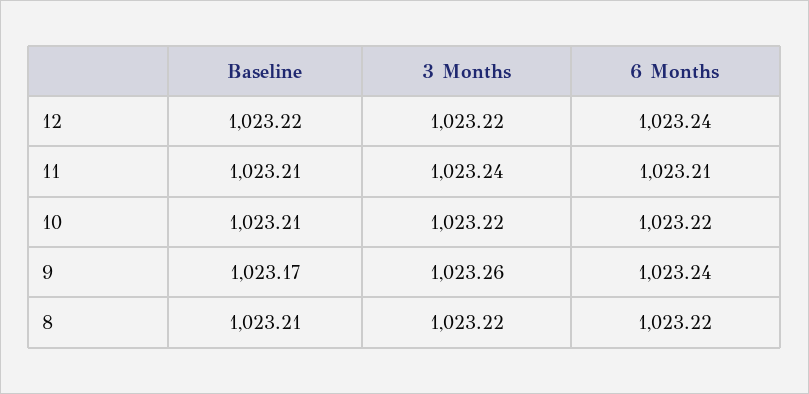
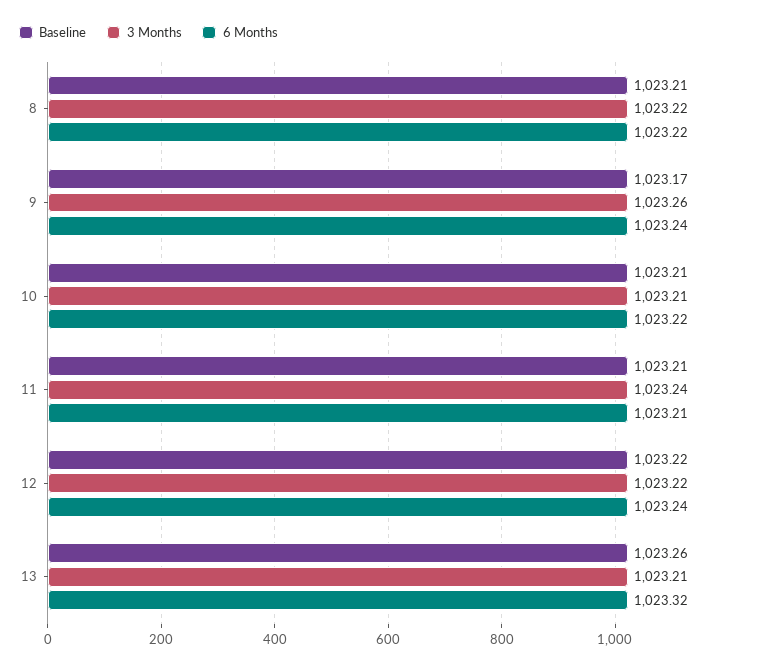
3 Months, 10: 1023.22 -> 1023.21
Baseline, 13: none -> 1023.26
3 Months, 13: none -> 1023.21
6 Months, 13: none -> 1023.32

